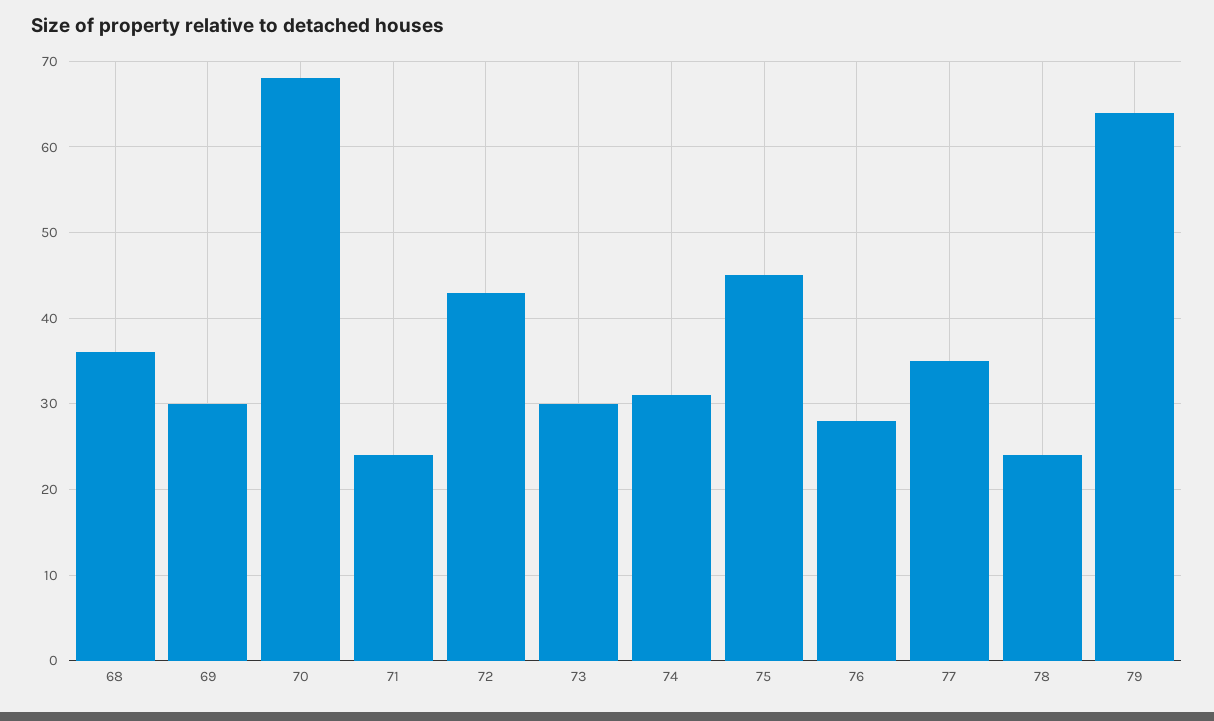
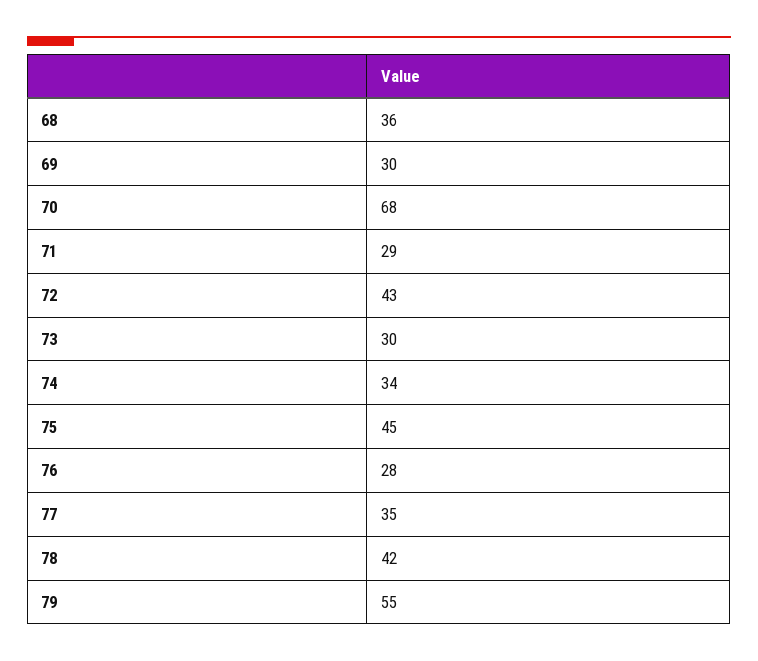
71: 24 -> 29
74: 31 -> 34
78: 24 -> 42
79: 64 -> 55

